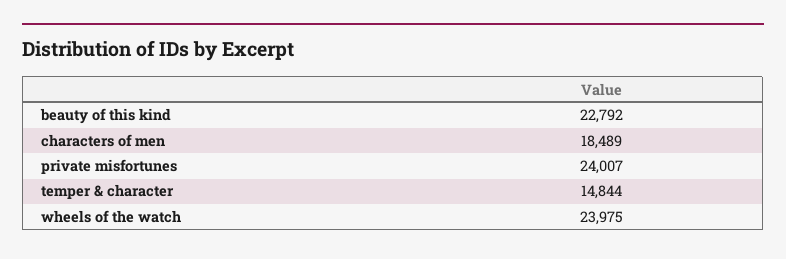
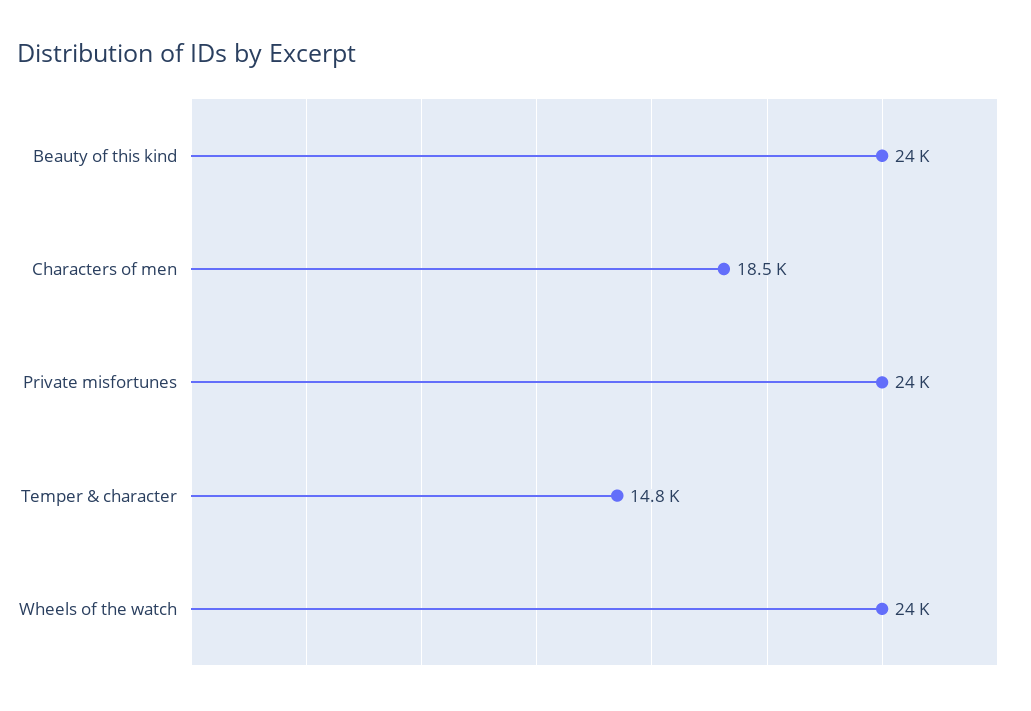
beauty of this kind: 22792 -> 24000

